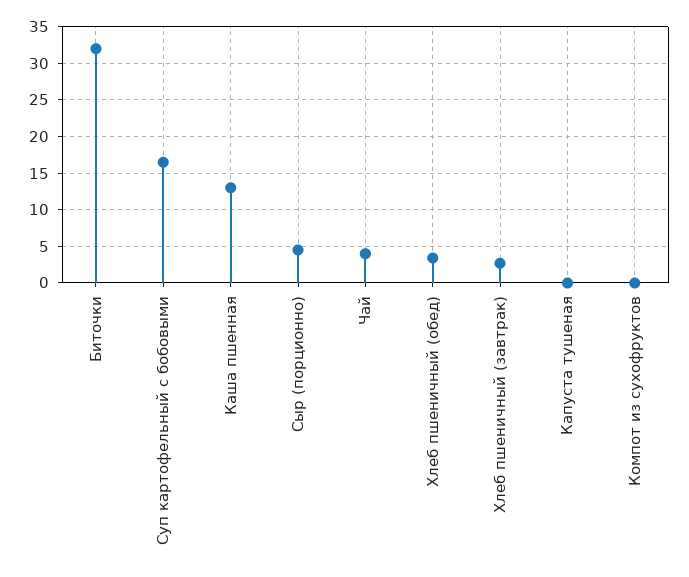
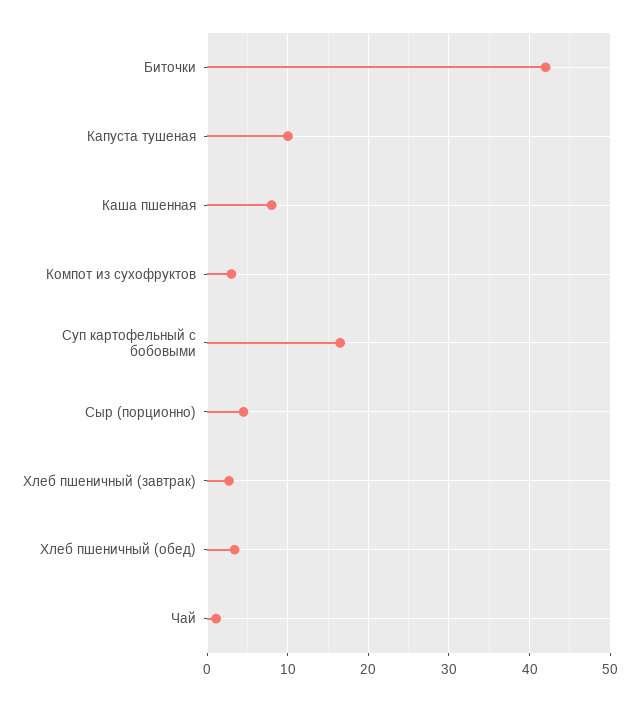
Биточки: 32 -> 42
Каша пшенная: 13 -> 8
Чай: 4 -> 1
Капуста тушеная: 0 -> 10
Компот из сухофруктов: 0 -> 3

